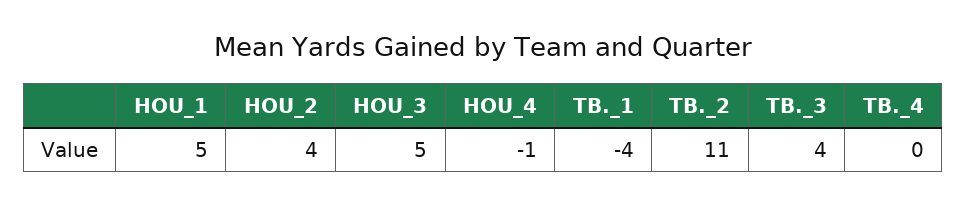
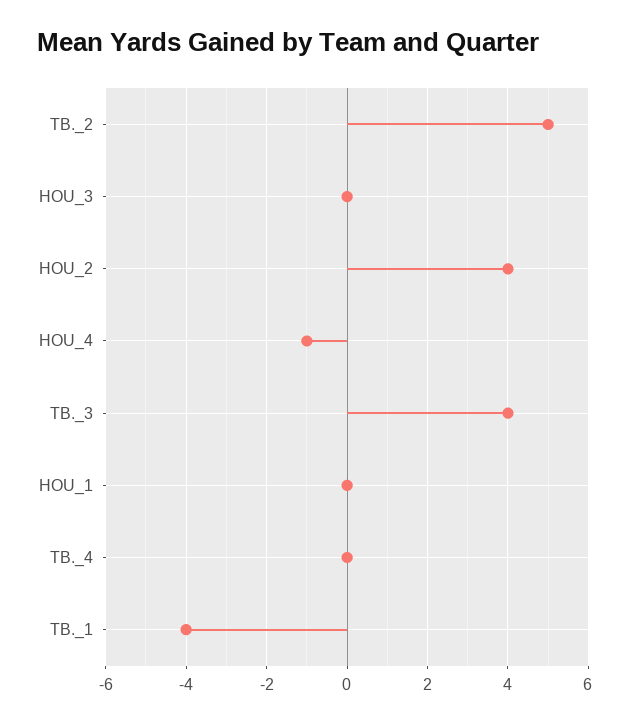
HOU_1: 5 -> 0
HOU_3: 5 -> 0
TB._2: 11 -> 5

